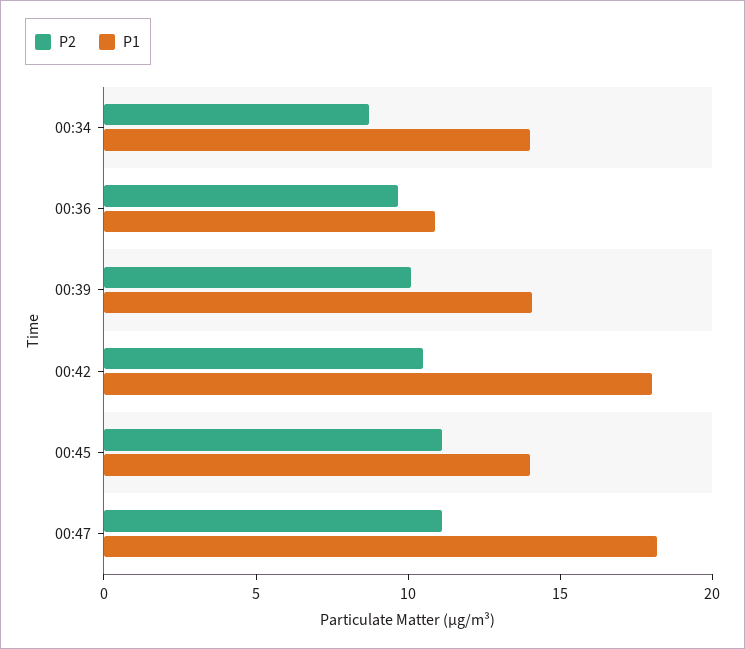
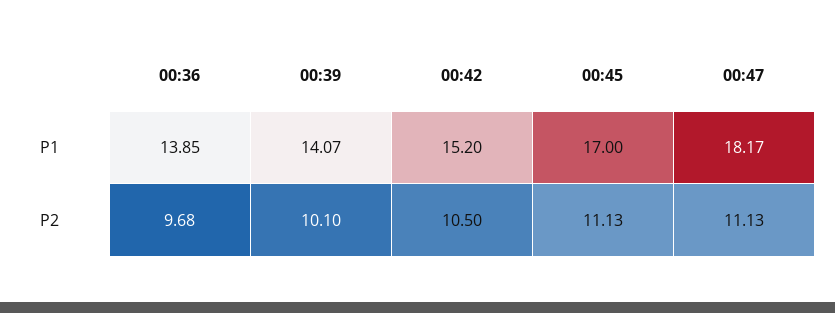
P2, 00:34: 9 -> none
P1, 00:34: 14 -> none
P1, 00:36: 11 -> 13.85
P1, 00:42: 18 -> 15.2
P1, 00:45: 14 -> 17

